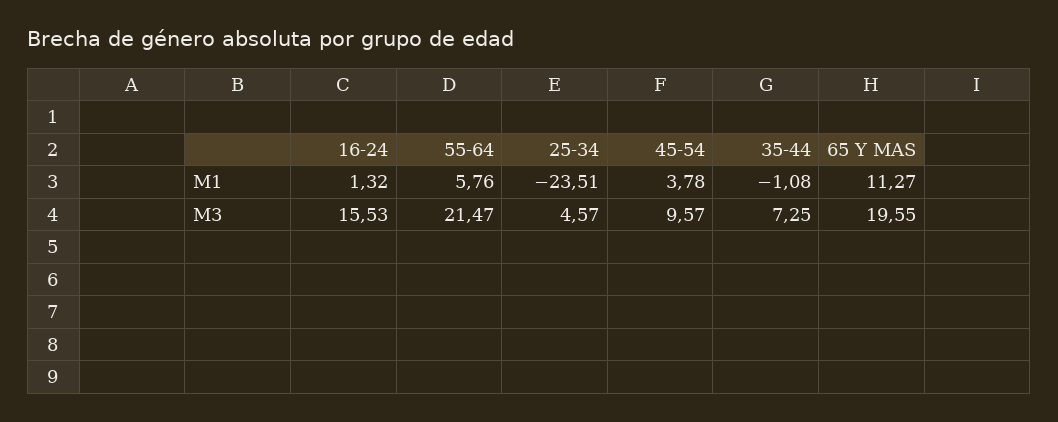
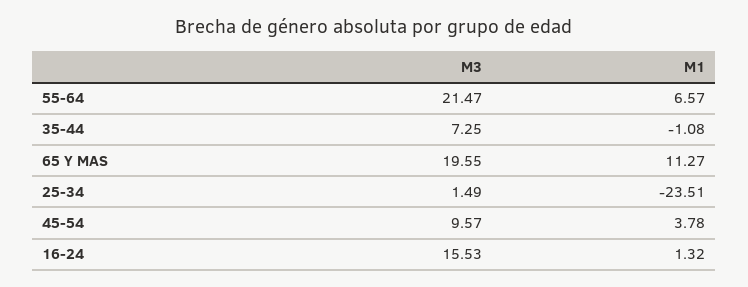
55-64, M1: 5.76 -> 6.57
25-34, M3: 4.57 -> 1.49

